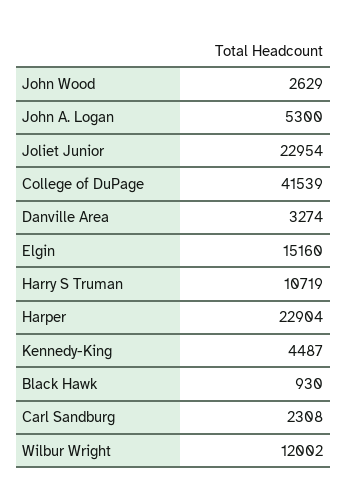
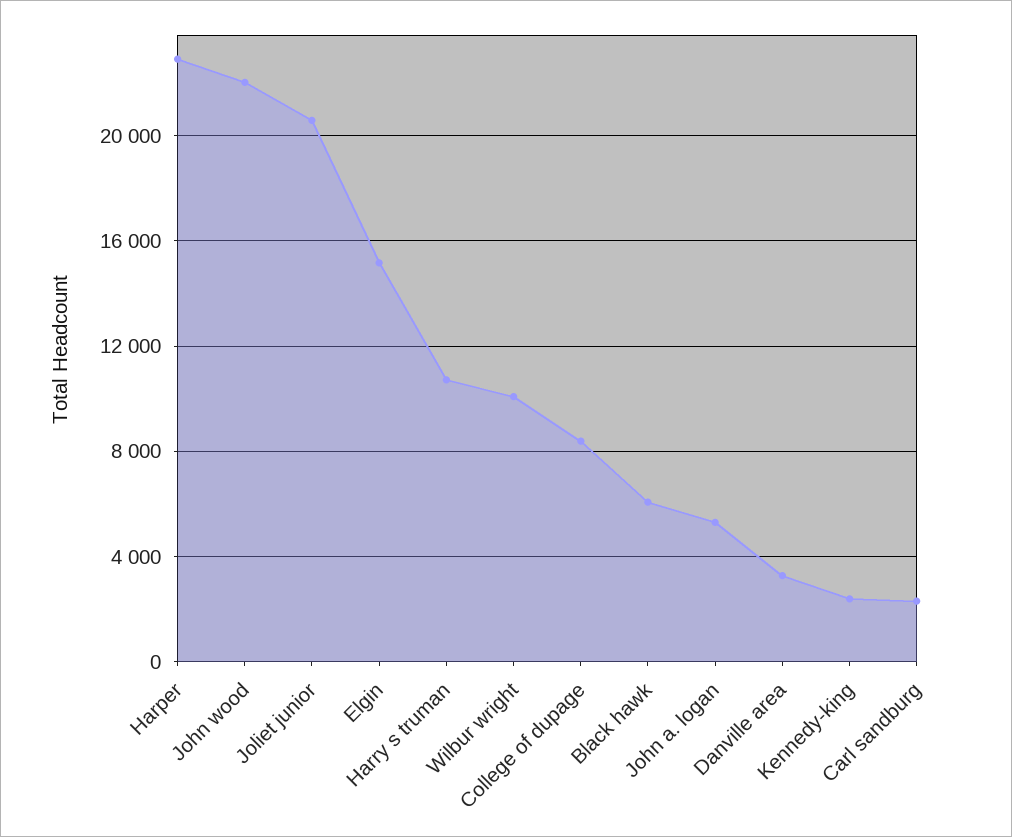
John Wood: 2629 -> 22000
Joliet Junior: 22954 -> 20500
College of DuPage: 41539 -> 8500
Kennedy-King: 4487 -> 2500
Black Hawk: 930 -> 6000
Wilbur Wright: 12002 -> 10000

